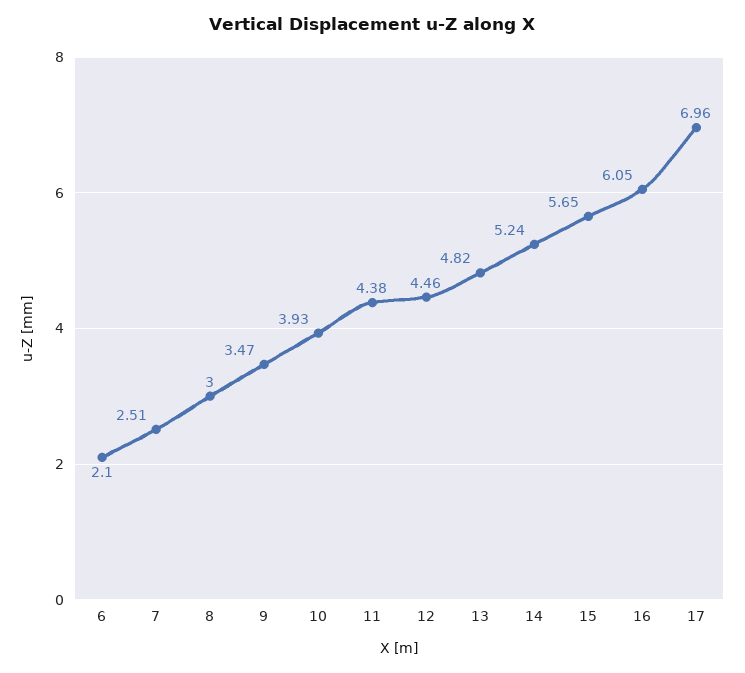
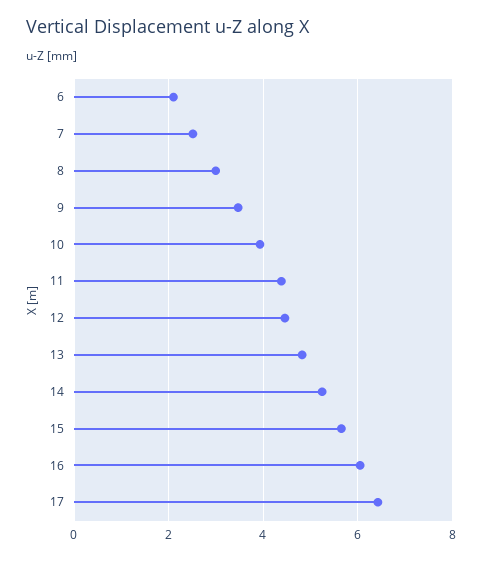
17: 6.96 -> 6.4

